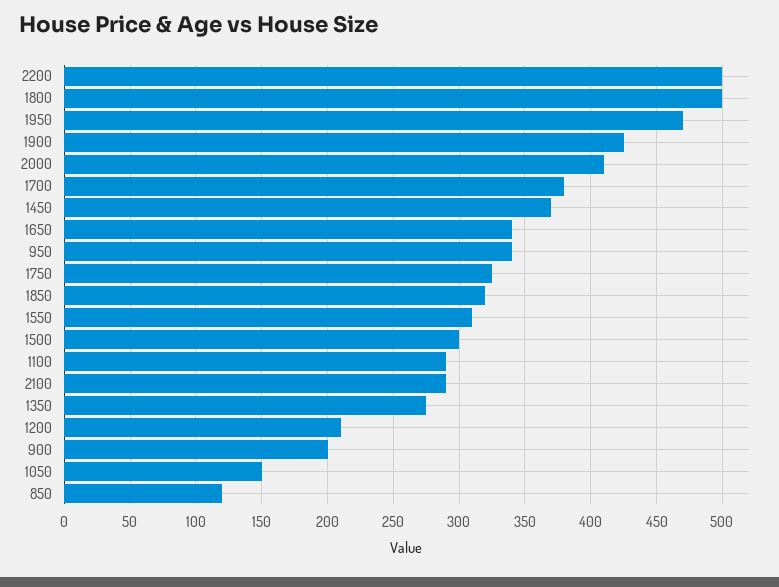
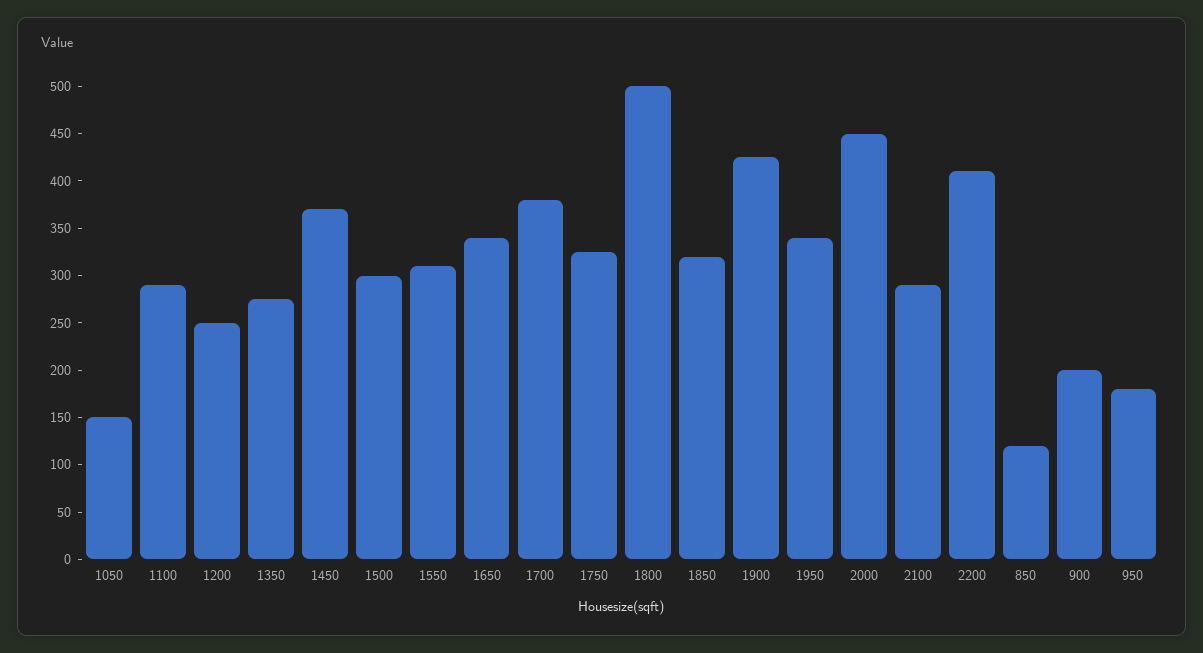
2200: 500 -> 410
1950: 470 -> 340
2000: 410 -> 450
950: 340 -> 180
1200: 210 -> 250

